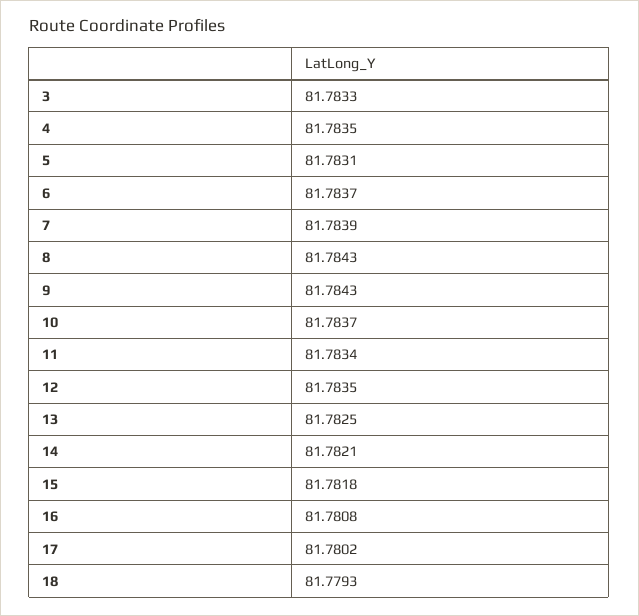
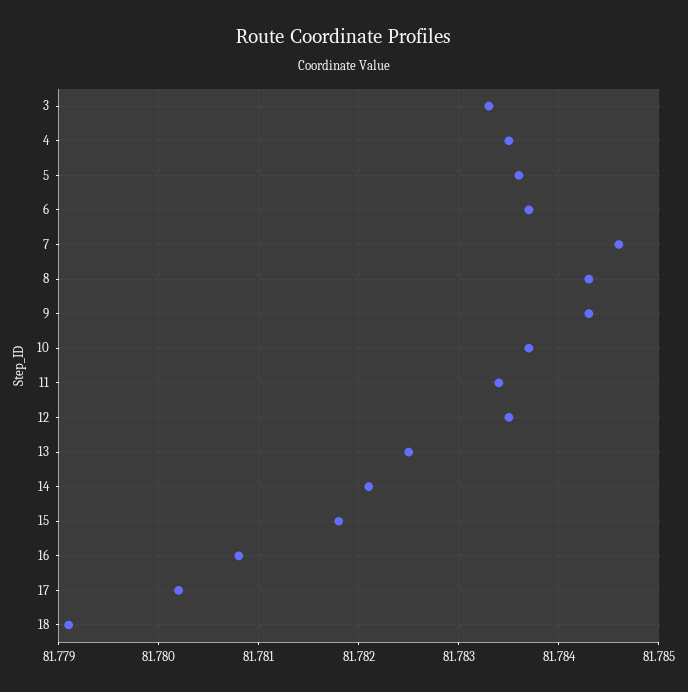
5: 81.7831 -> 81.7836
7: 81.7839 -> 81.7846
18: 81.7793 -> 81.7791

